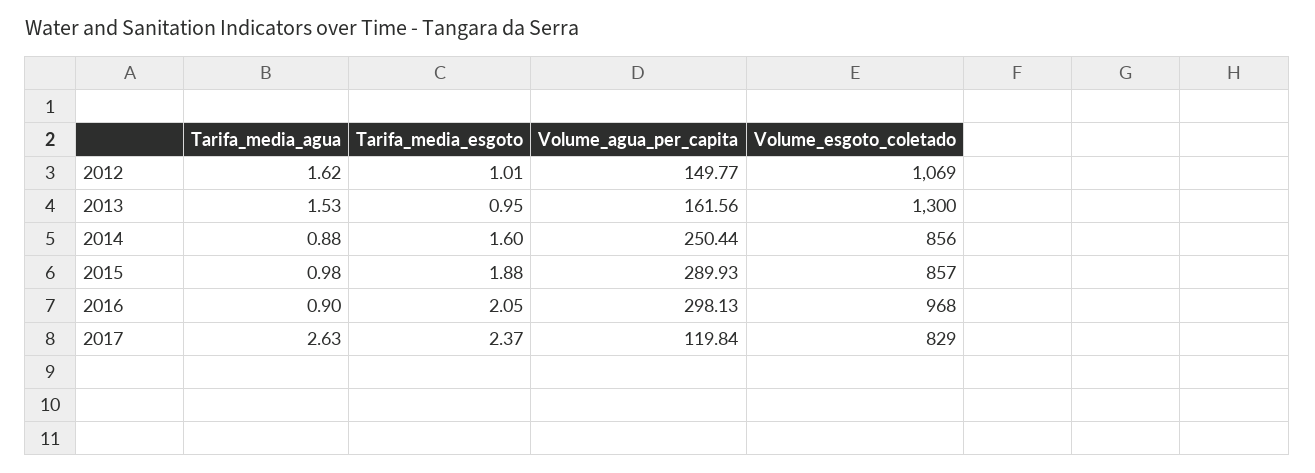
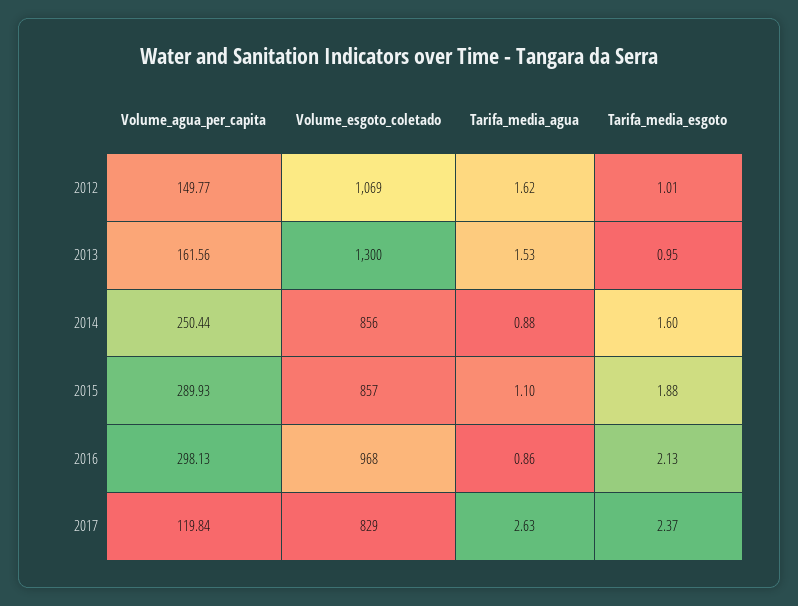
Tarifa_media_agua, 2015: 0.98 -> 1.1
Tarifa_media_agua, 2016: 0.9 -> 0.86
Tarifa_media_esgoto, 2016: 2.05 -> 2.13

